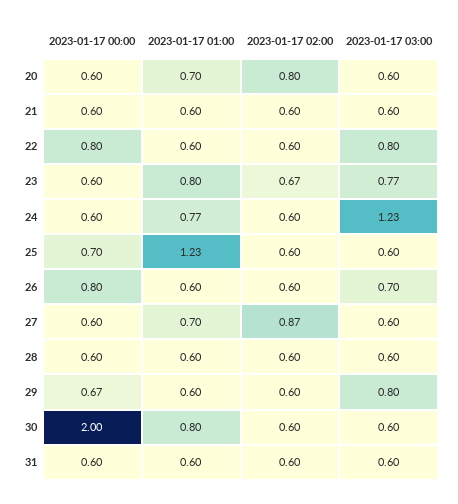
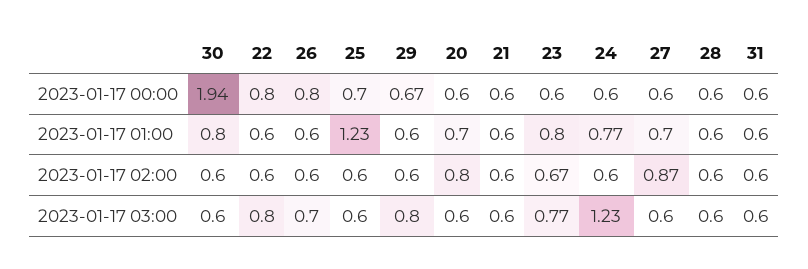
2023-01-17 00:00, 30: 2 -> 1.94

